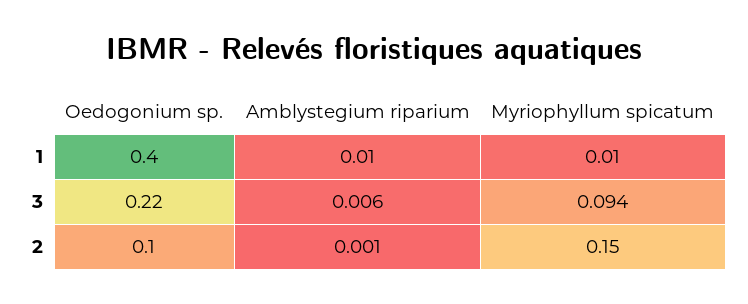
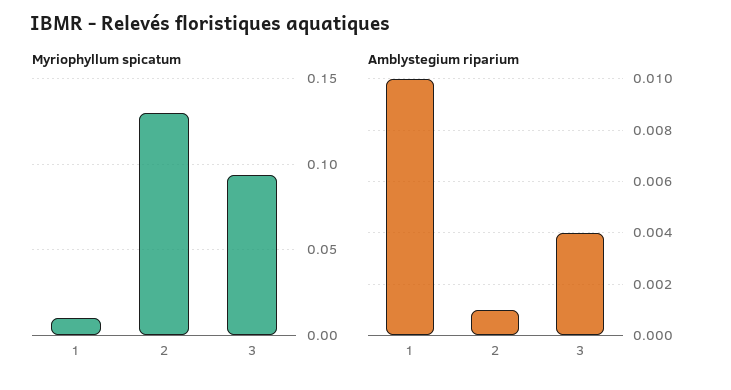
Oedogonium sp., 1: 0.4 -> none
Oedogonium sp., 3: 0.22 -> none
Amblystegium riparium, 3: 0.006 -> 0.004
Oedogonium sp., 2: 0.1 -> none
Myriophyllum spicatum, 2: 0.15 -> 0.13

